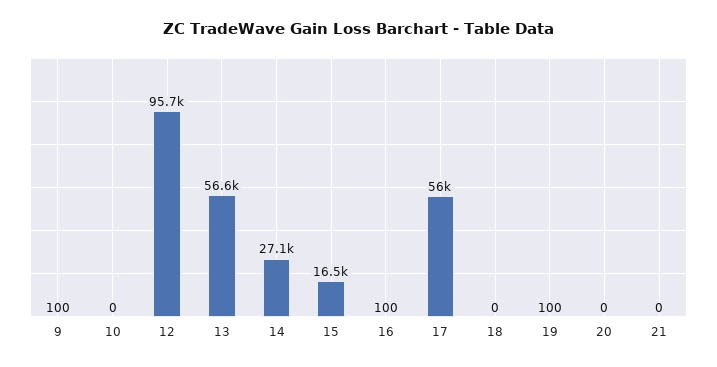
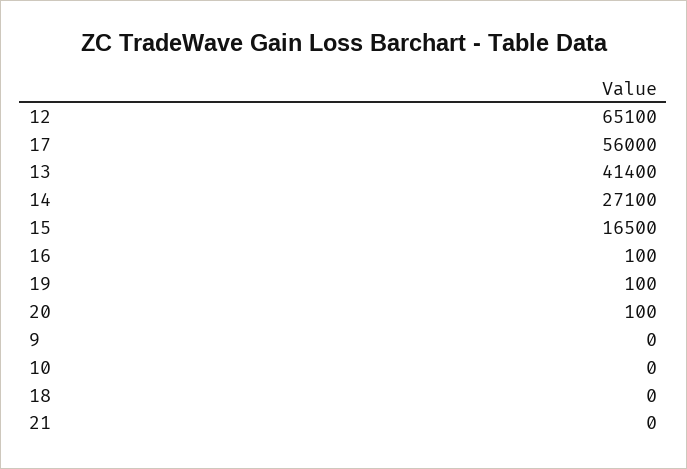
9: 100 -> 0
12: 95700 -> 65100
13: 56600 -> 41400
20: 0 -> 100

